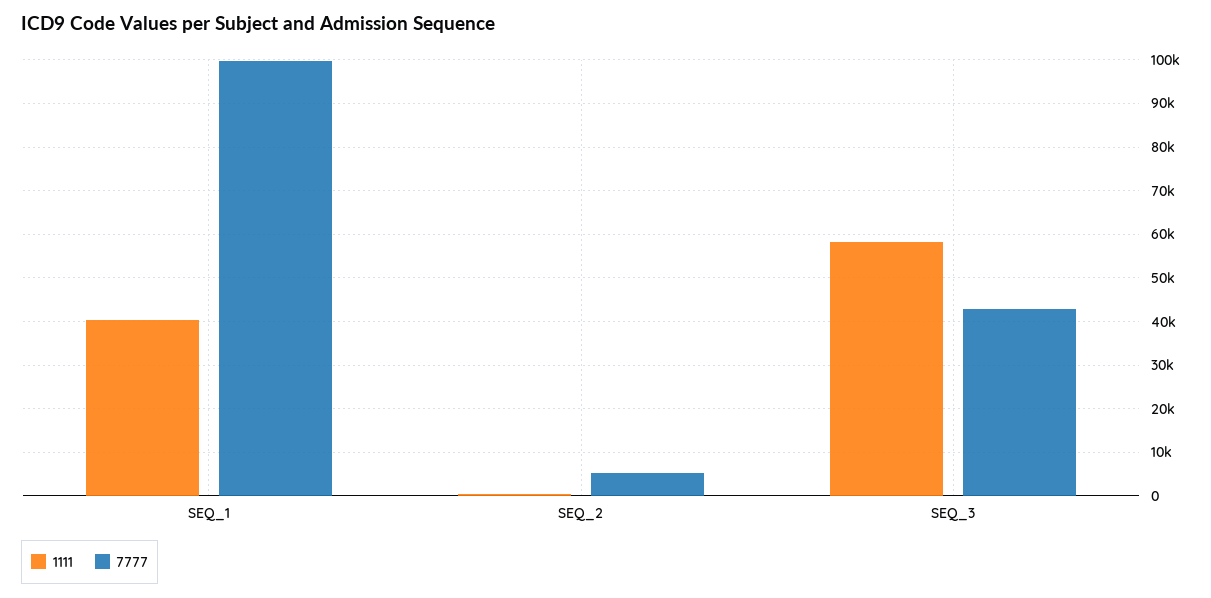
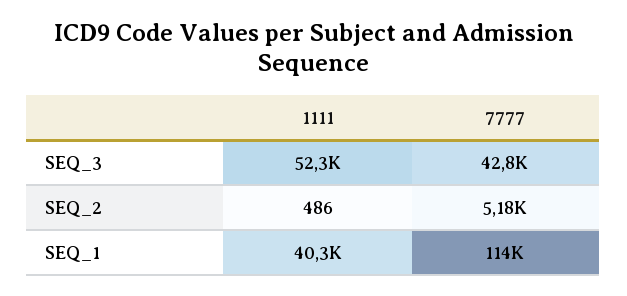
7777, SEQ_1: 100000 -> 114000
1111, SEQ_3: 58000 -> 52300

